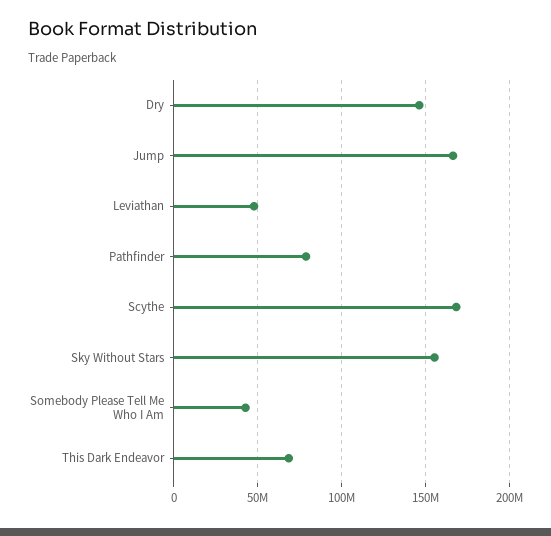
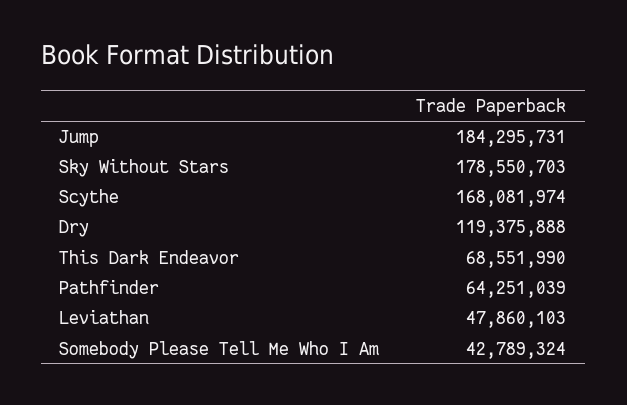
Dry: 145000000 -> 119375888
Jump: 165000000 -> 184295731
Pathfinder: 80000000 -> 64251039
Sky Without Stars: 155000000 -> 178550703

